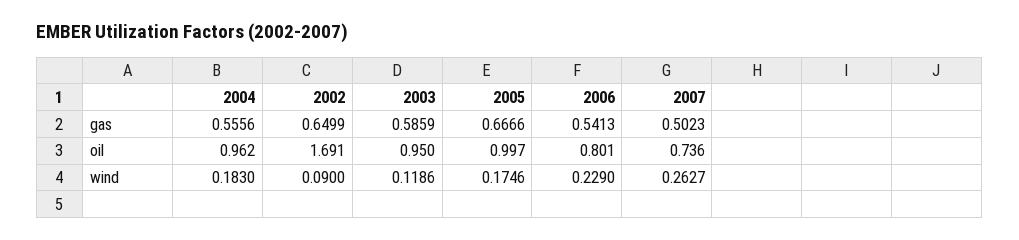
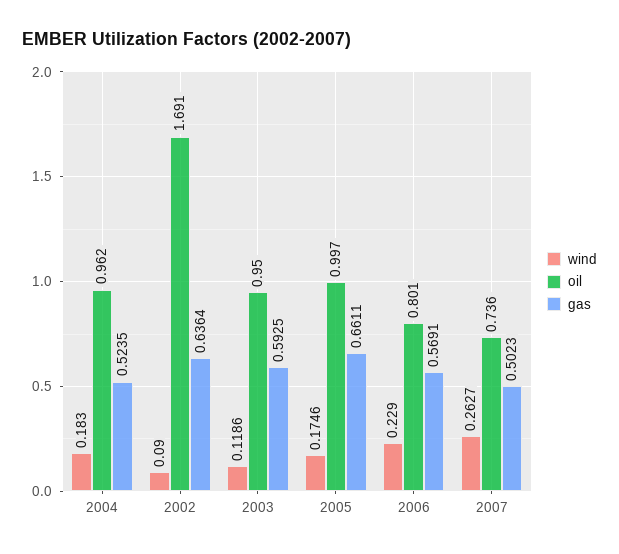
gas, 2004: 0.5556 -> 0.5235
gas, 2002: 0.6499 -> 0.6364
gas, 2003: 0.5859 -> 0.5925
gas, 2005: 0.6666 -> 0.6611
gas, 2006: 0.5413 -> 0.5691

